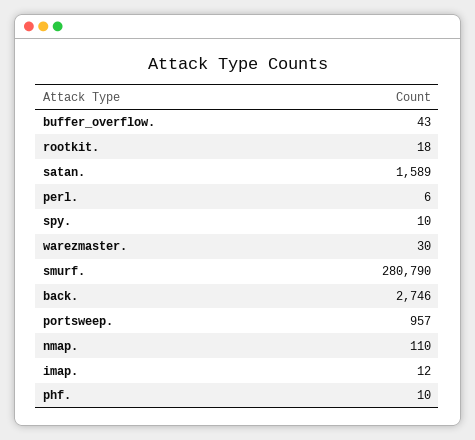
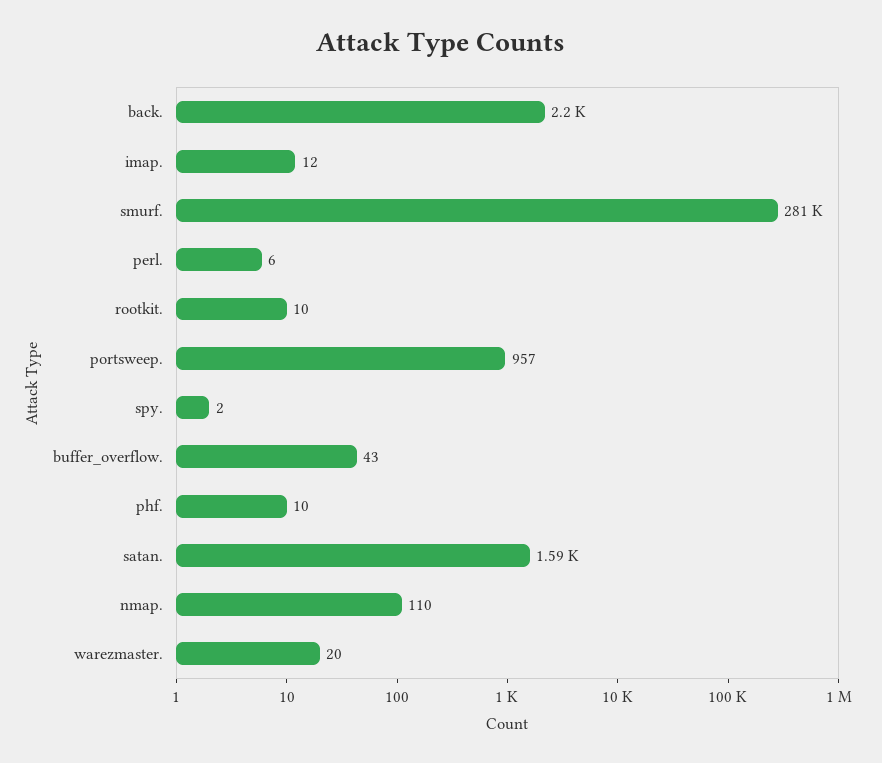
rootkit.: 18 -> 10
spy.: 10 -> 2
warezmaster.: 30 -> 20
back.: 2746 -> 2200

